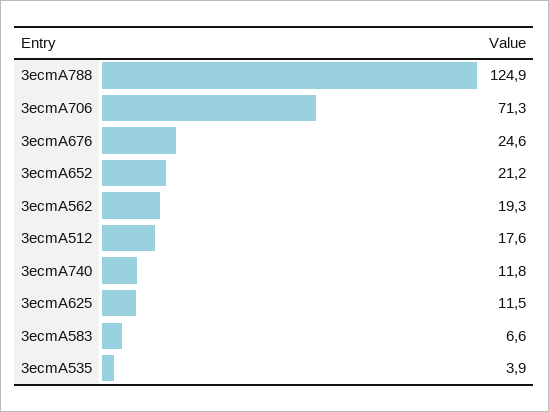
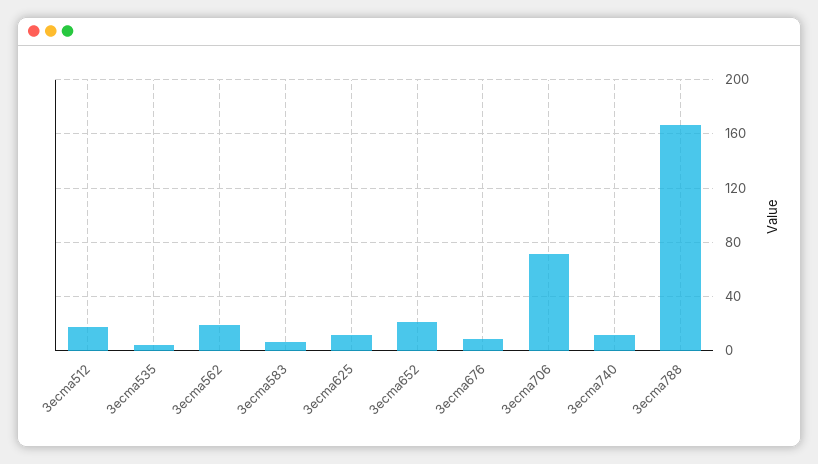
3ecmA788: 124.9 -> 165
3ecmA676: 24.6 -> 10

